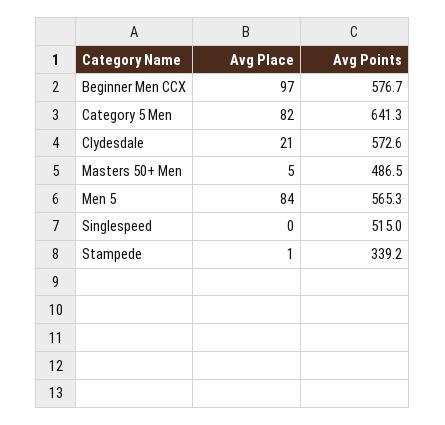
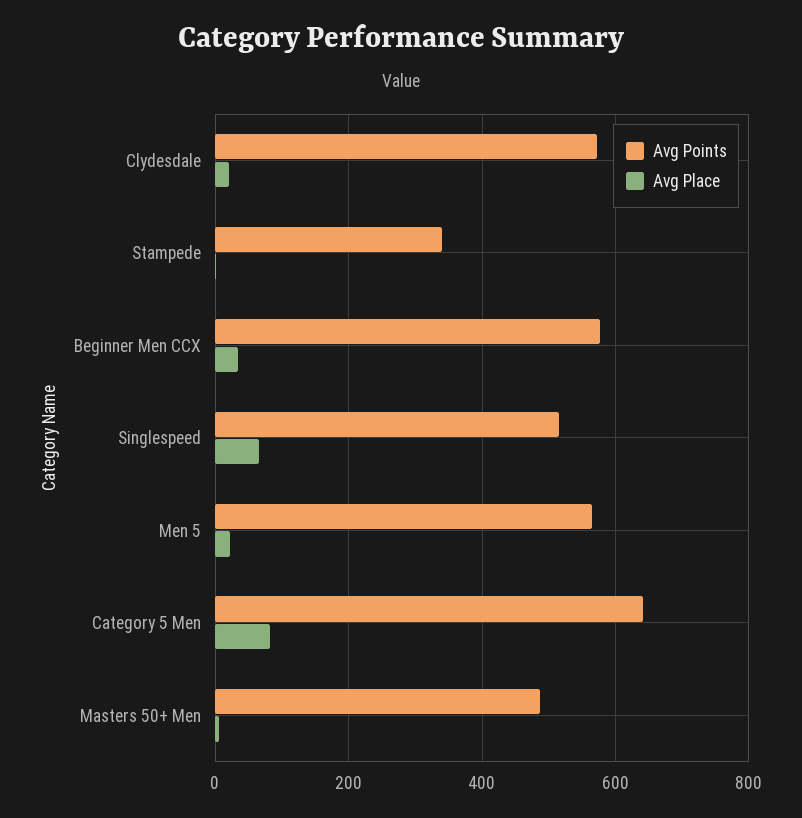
Avg Place, Beginner Men CCX: 97 -> 40
Avg Place, Men 5: 84 -> 20
Avg Place, Singlespeed: 0 -> 60

